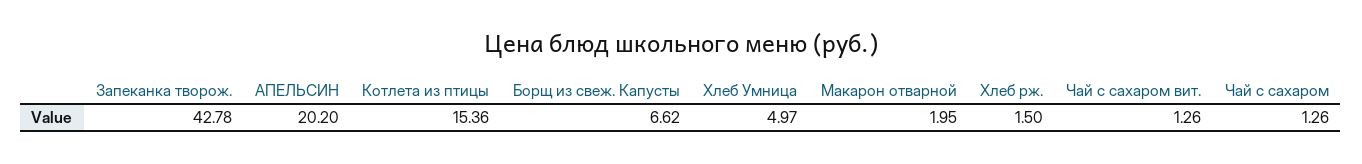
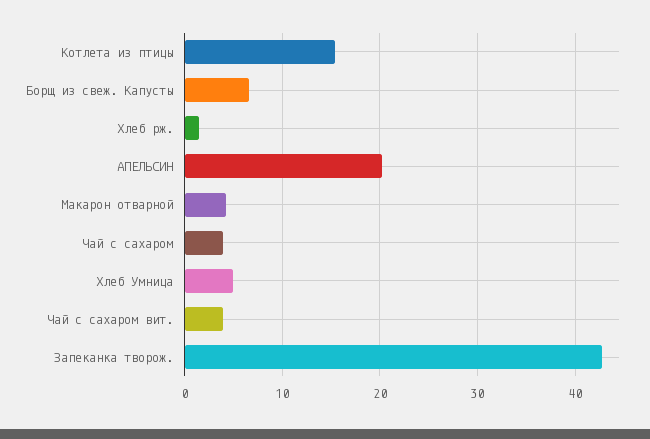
Макарон отварной: 1.95 -> 4
Чай с сахаром вит.: 1.26 -> 4
Чай с сахаром: 1.26 -> 4

